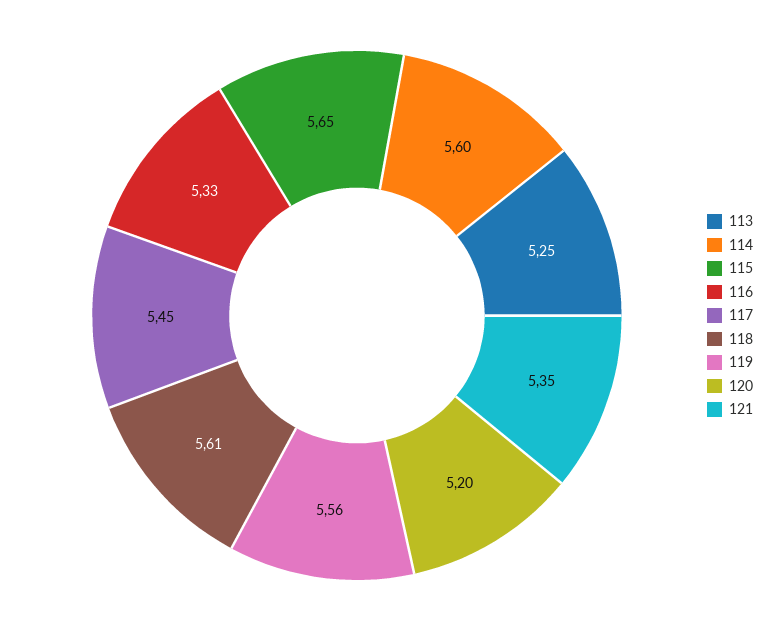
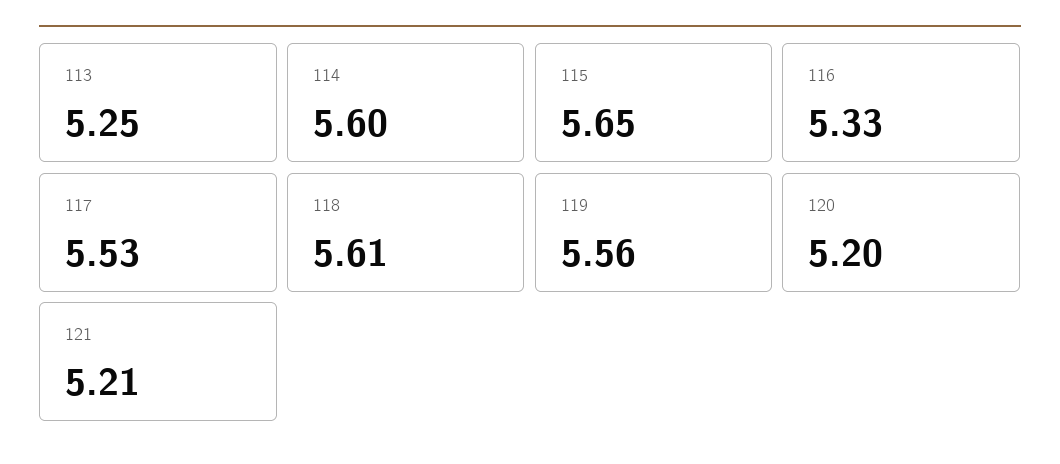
117: 5.45 -> 5.53
121: 5.35 -> 5.21

